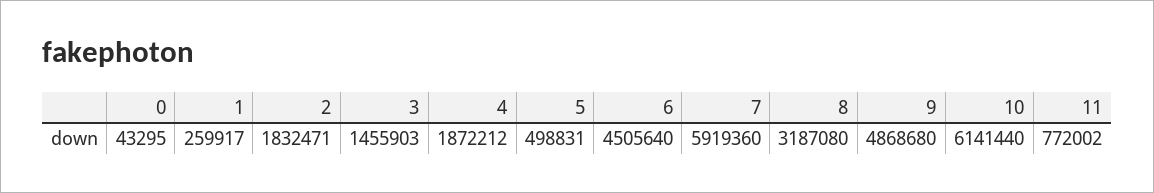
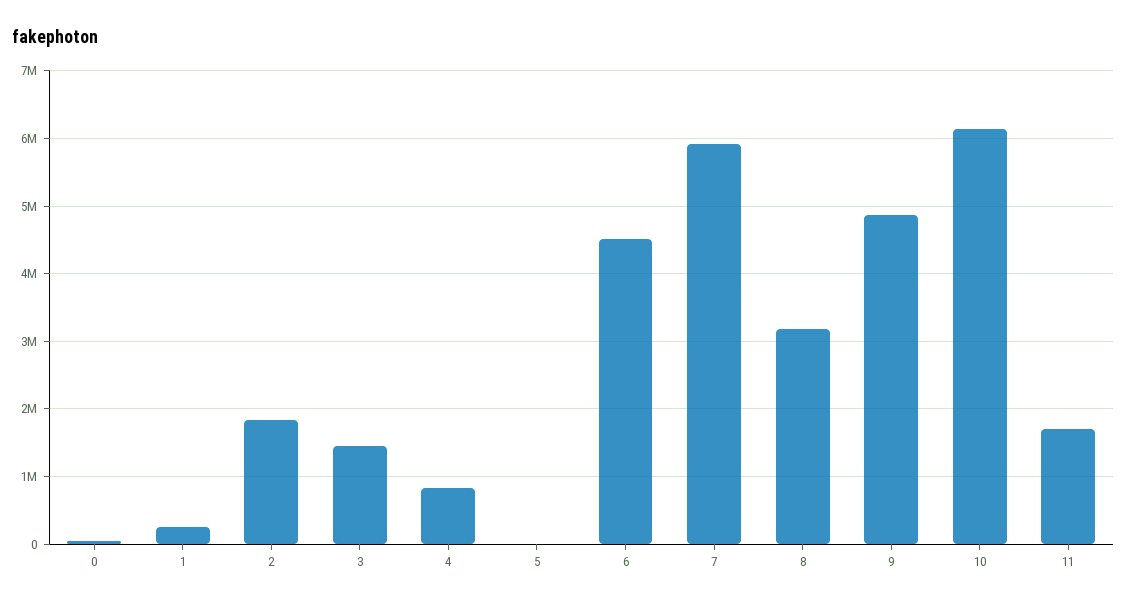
4: 1872212 -> 800000
5: 498831 -> 0
11: 772002 -> 1700000

